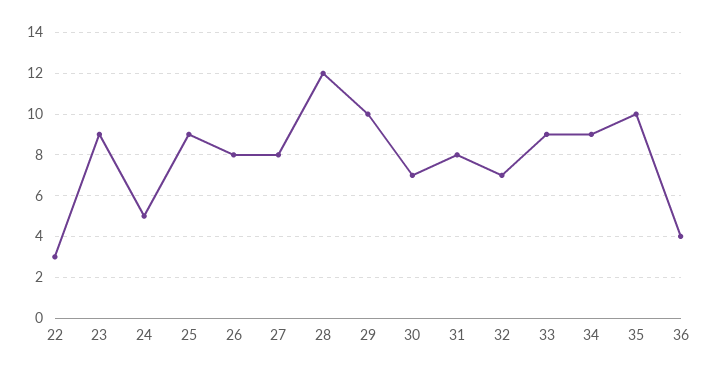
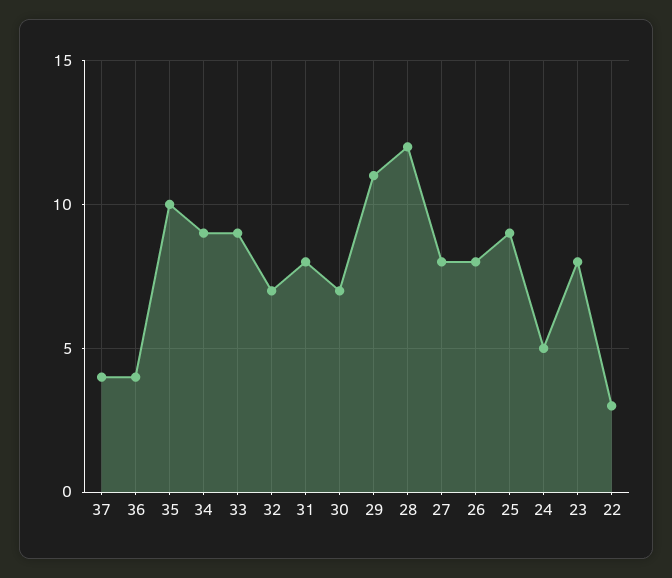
23: 9 -> 8
29: 10 -> 11
37: none -> 4

